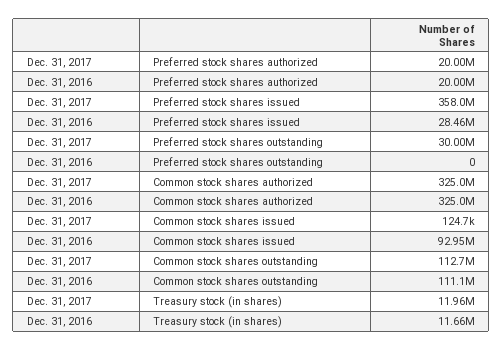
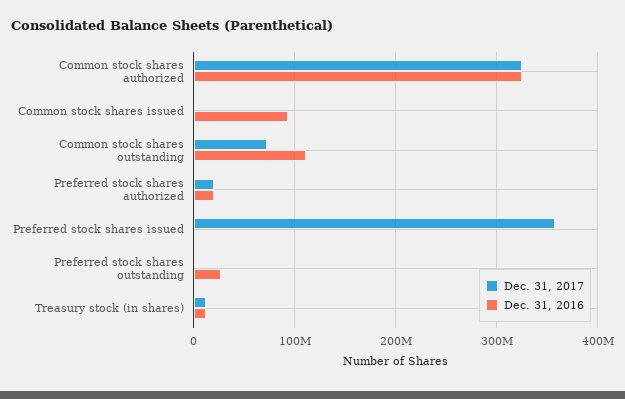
Dec. 31, 2016, Preferred stock shares issued: 28460000 -> 0
Dec. 31, 2017, Preferred stock shares outstanding: 30000000 -> 0
Dec. 31, 2016, Preferred stock shares outstanding: 0 -> 30000000
Dec. 31, 2017, Common stock shares outstanding: 112700000 -> 70000000

